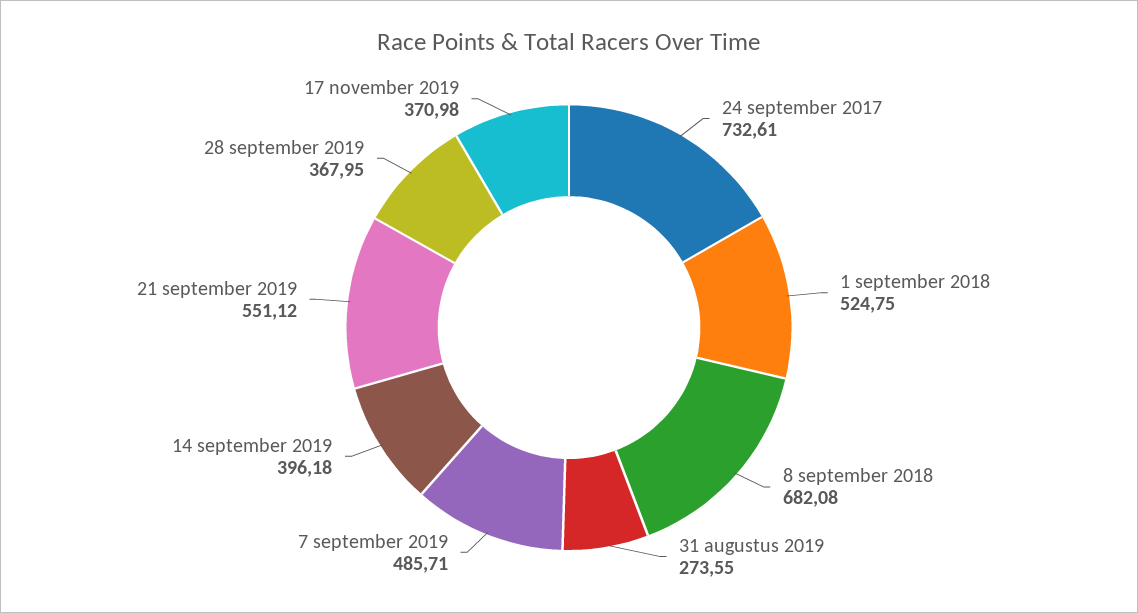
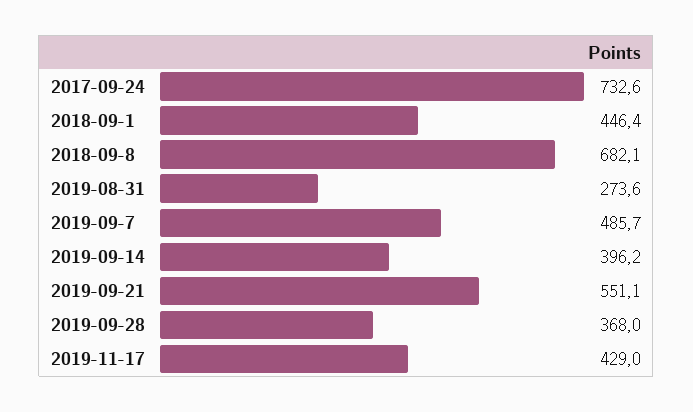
1 september 2018: 524.75 -> 446.4
17 november 2019: 370.98 -> 429

